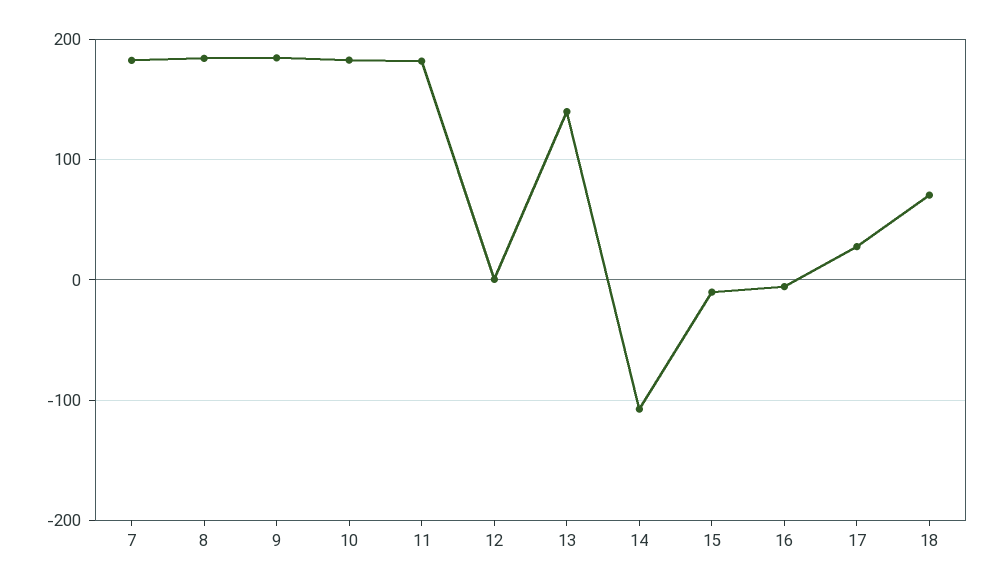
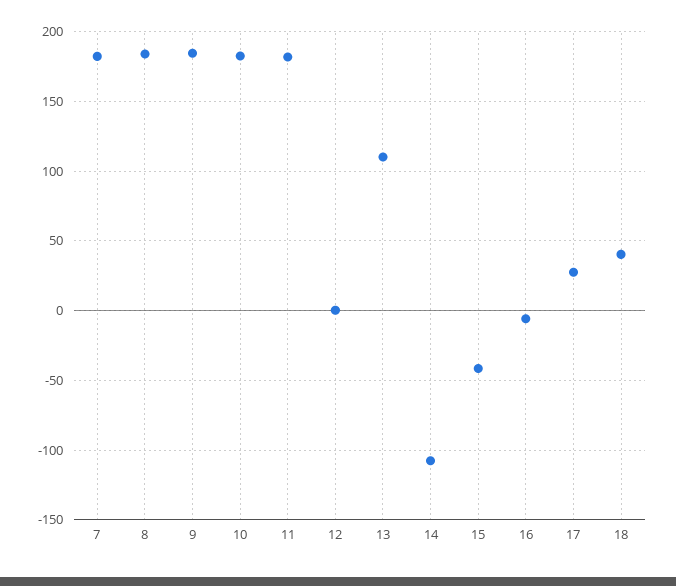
13: 140 -> 110
15: -10 -> -40
18: 70 -> 40

